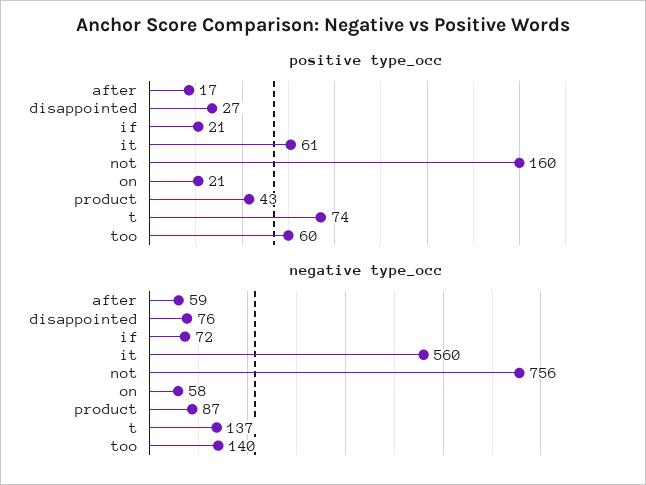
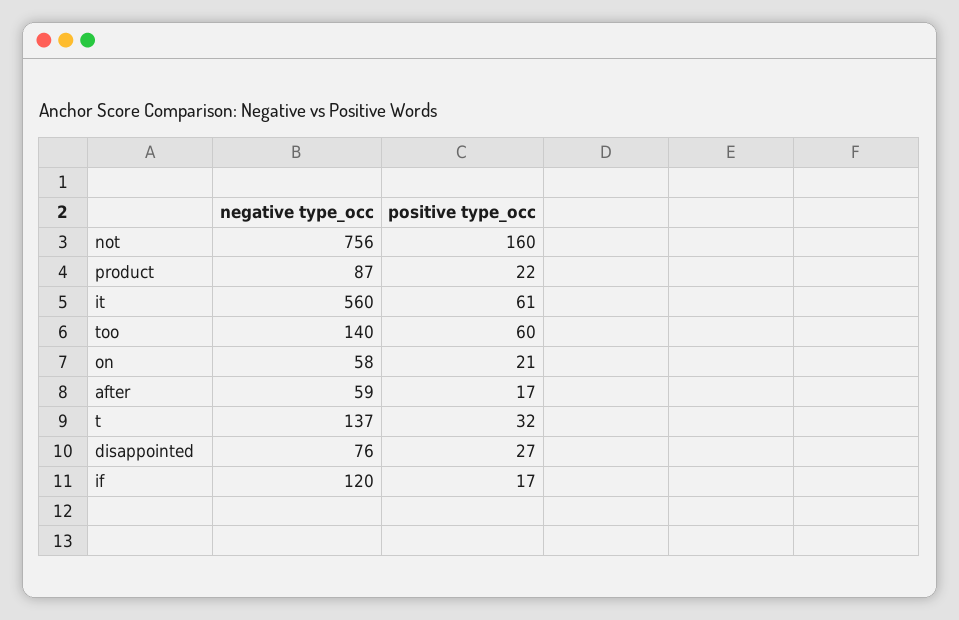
positive type_occ, if: 21 -> 17
positive type_occ, product: 43 -> 22
positive type_occ, t: 74 -> 32
negative type_occ, if: 72 -> 120

